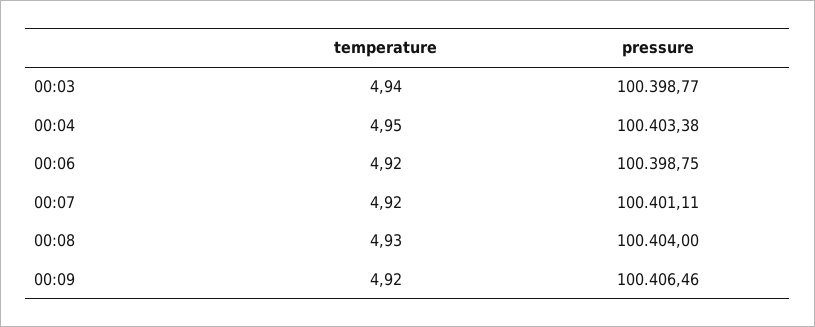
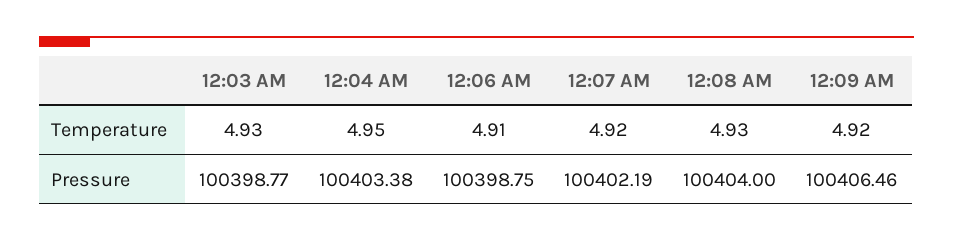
temperature, 00:03: 4.94 -> 4.93
temperature, 00:06: 4.92 -> 4.91
pressure, 00:07: 100401.11 -> 100402.19

